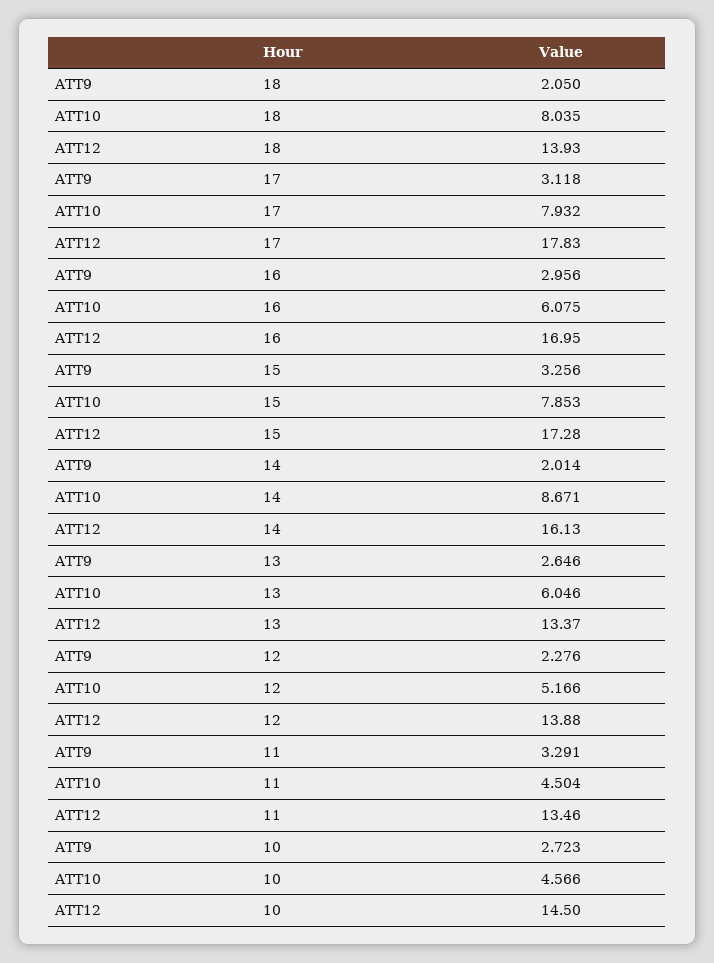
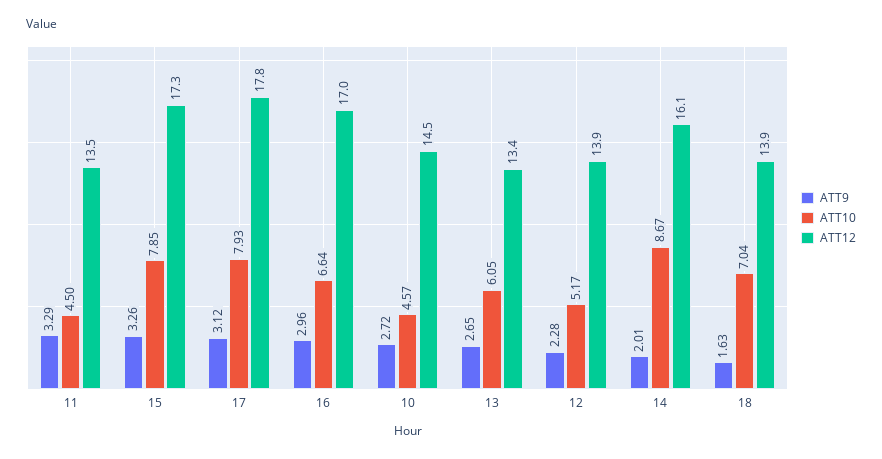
ATT9, 18: 2.05 -> 1.63
ATT10, 18: 8.035 -> 7.04
ATT10, 16: 6.075 -> 6.64

